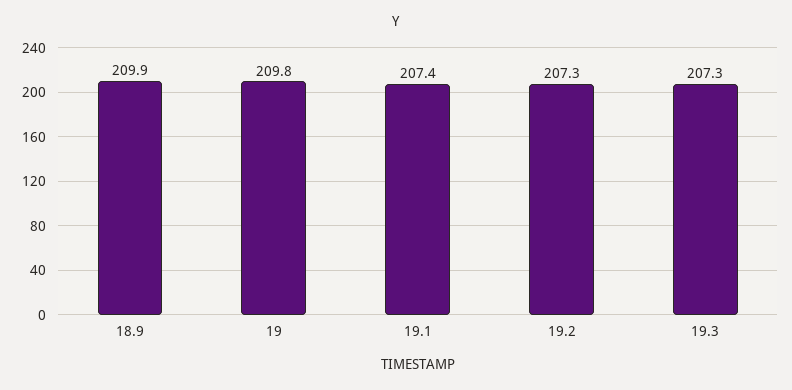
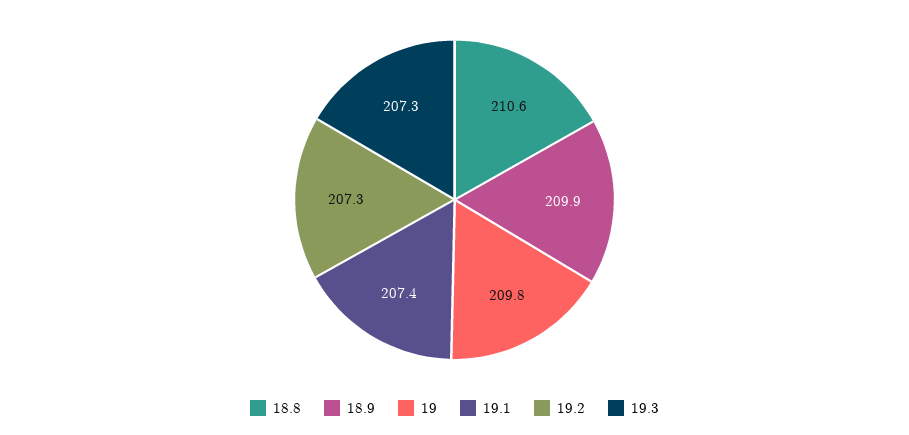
18.8: none -> 210.6

